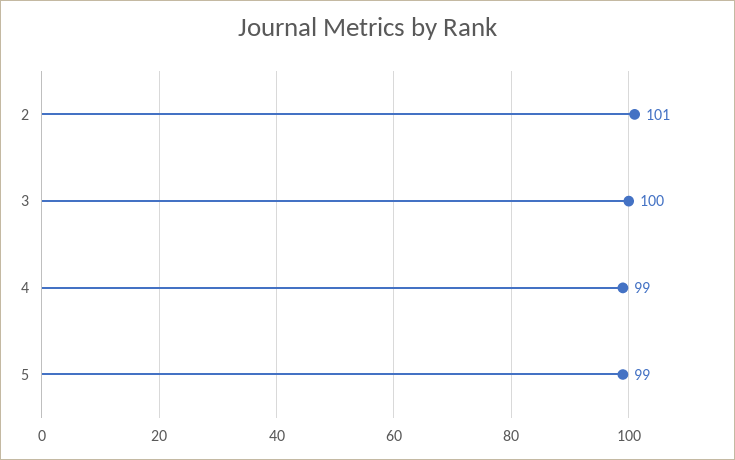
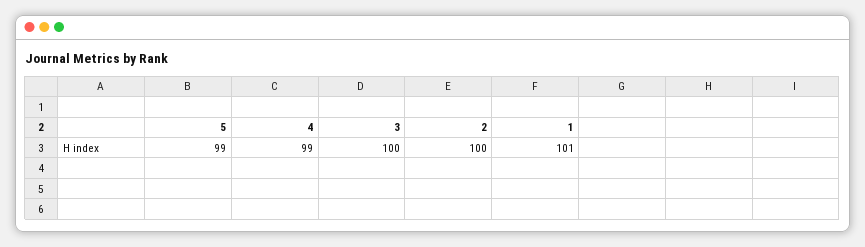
2: 101 -> 100
1: none -> 101

